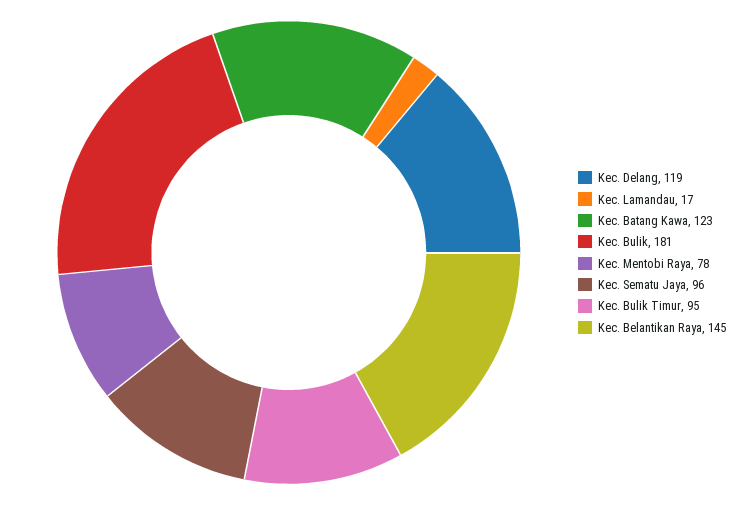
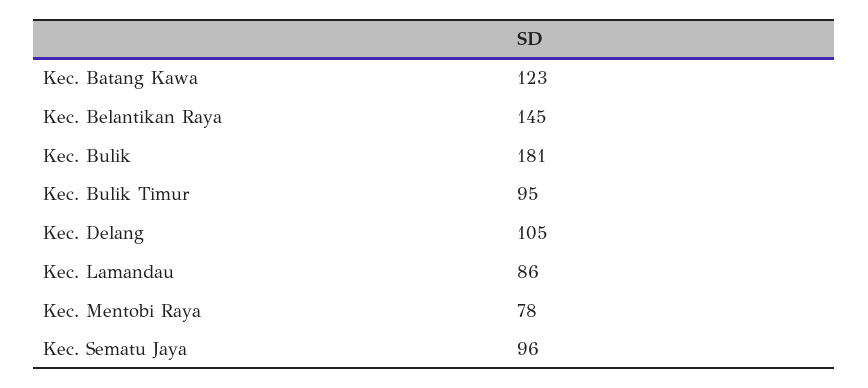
Kec. Delang: 119 -> 105
Kec. Lamandau: 17 -> 86

